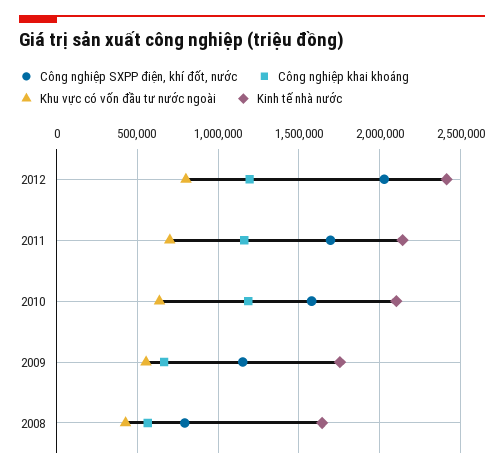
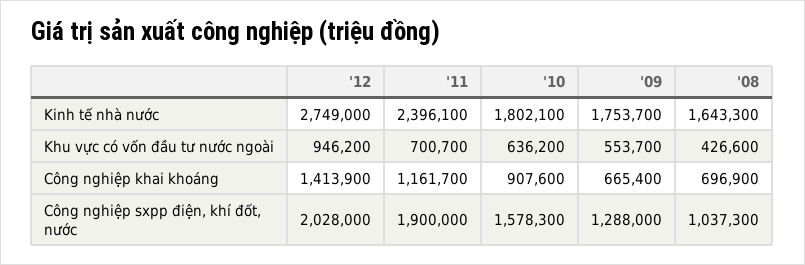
Công nghiệp khai khoáng, 2012: 1200000 -> 1413900
Khu vực có vốn đầu tư nước ngoài, 2012: 800000 -> 946200
Kinh tế nhà nước, 2012: 2400000 -> 2749000
Công nghiệp SXPP điện, khí đốt, nước, 2011: 1700000 -> 1900000
Kinh tế nhà nước, 2011: 2150000 -> 2396100
Công nghiệp khai khoáng, 2010: 1200000 -> 907600
Kinh tế nhà nước, 2010: 2100000 -> 1802100
Công nghiệp SXPP điện, khí đốt, nước, 2009: 1150000 -> 1288000
Công nghiệp SXPP điện, khí đốt, nước, 2008: 800000 -> 1037300
Công nghiệp khai khoáng, 2008: 550000 -> 696900

